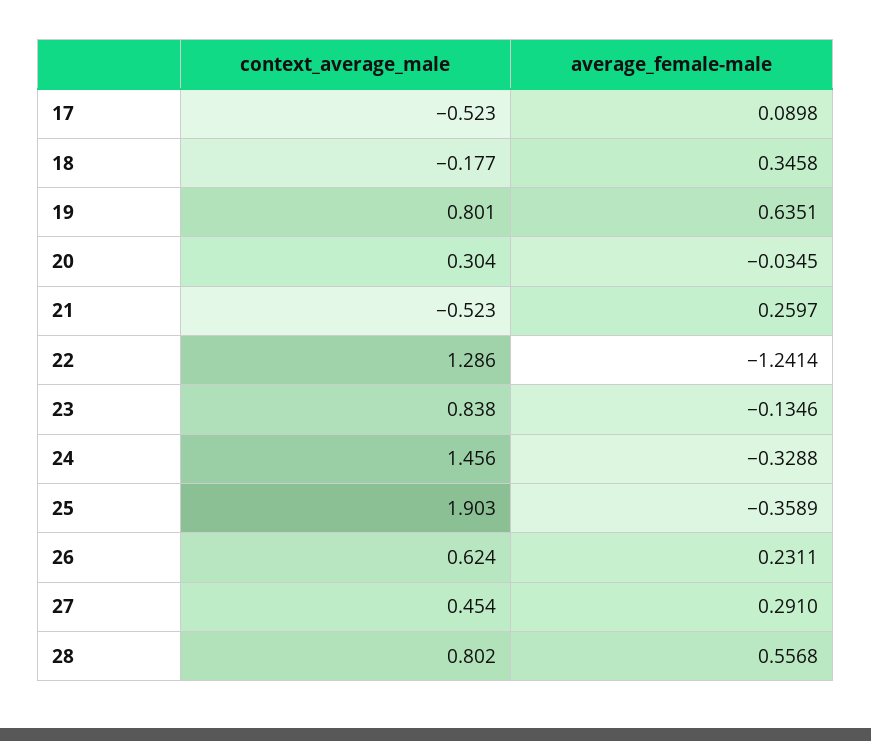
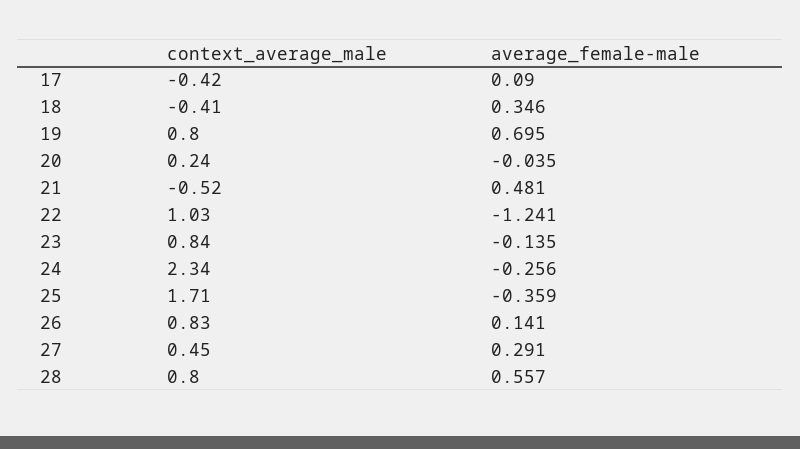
context_average_male, 17: -0.523 -> -0.42
context_average_male, 18: -0.177 -> -0.41
average_female-male, 19: 0.6351 -> 0.695
context_average_male, 20: 0.304 -> 0.24
average_female-male, 21: 0.2597 -> 0.481
context_average_male, 22: 1.286 -> 1.03
context_average_male, 24: 1.456 -> 2.34
average_female-male, 24: -0.3288 -> -0.256
context_average_male, 25: 1.903 -> 1.71
context_average_male, 26: 0.624 -> 0.83
average_female-male, 26: 0.2311 -> 0.141

